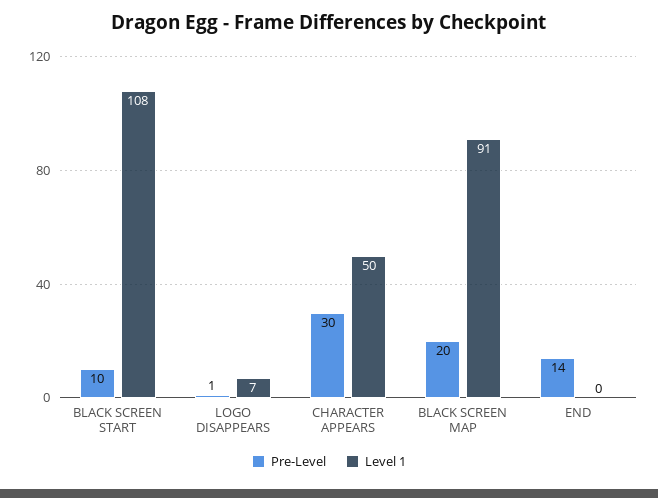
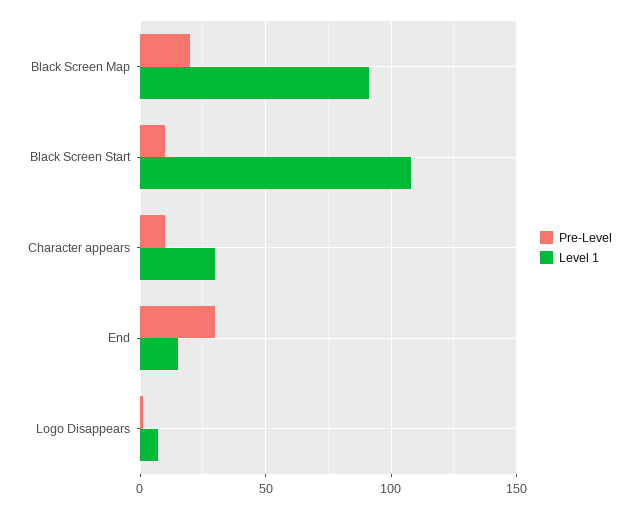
Pre-Level, CHARACTER APPEARS: 30 -> 10
Level 1, CHARACTER APPEARS: 50 -> 30
Pre-Level, END: 14 -> 30
Level 1, END: 0 -> 15

